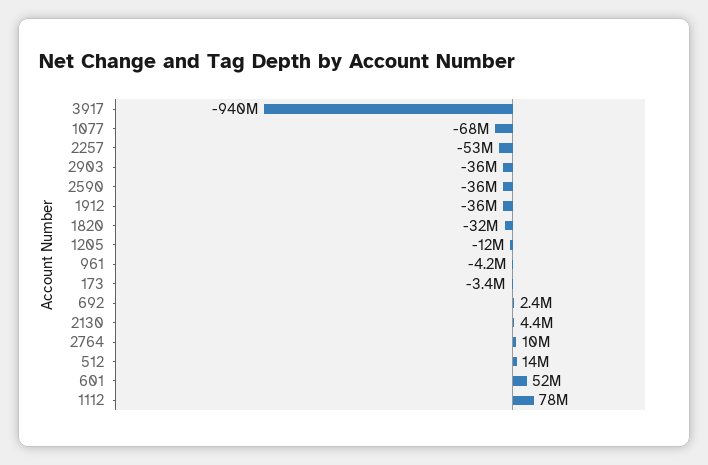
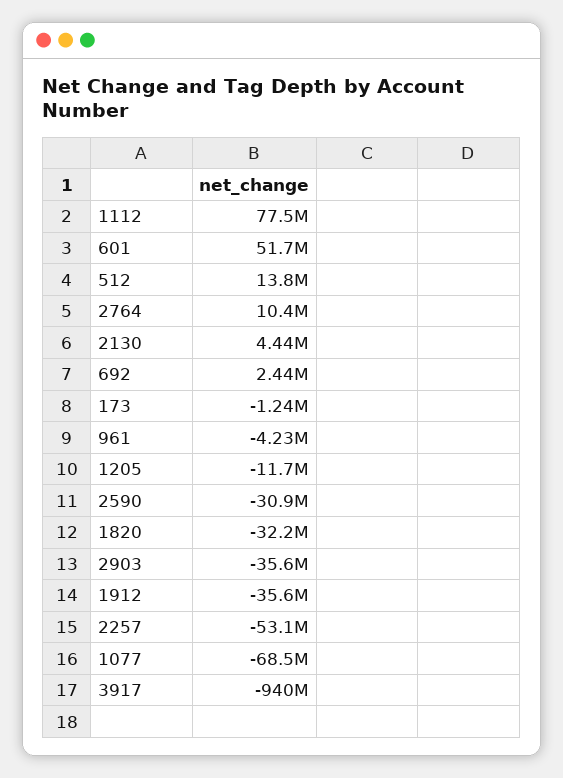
2590: -36000000 -> -30900000
173: -3400000 -> -1240000

